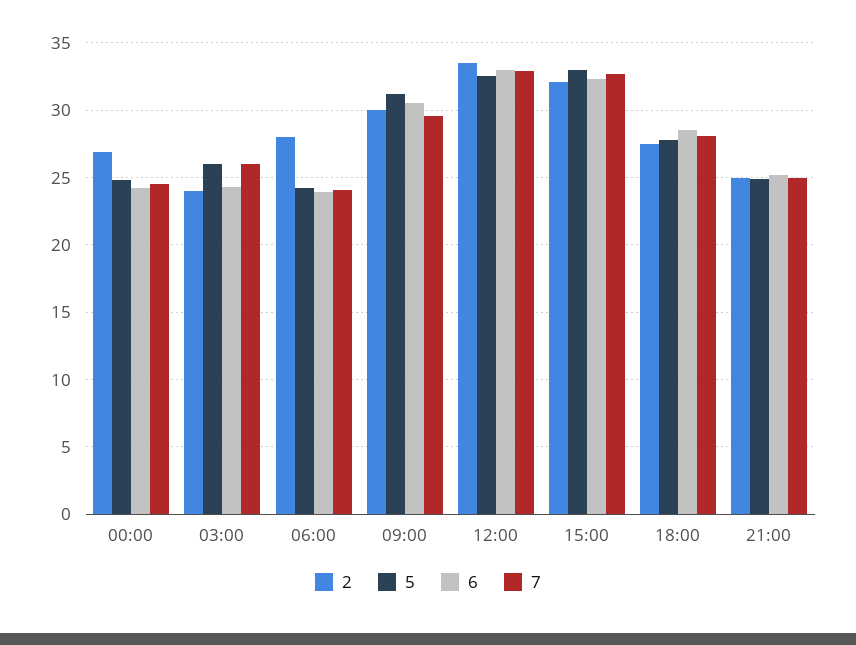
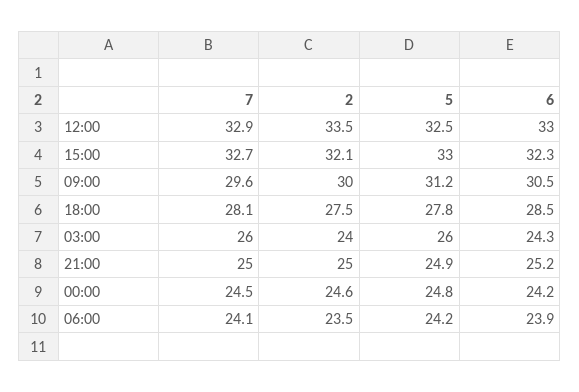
2, 00:00: 27 -> 24.6
2, 06:00: 28 -> 23.5

